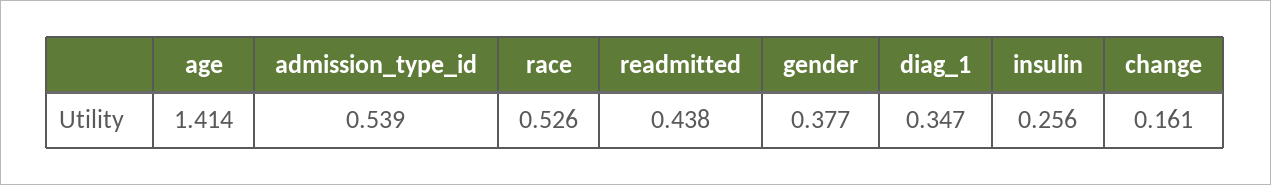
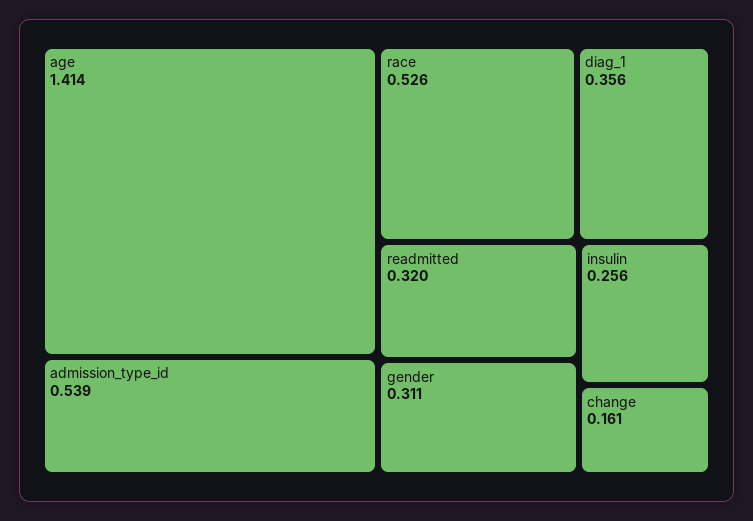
readmitted: 0.438 -> 0.32
gender: 0.377 -> 0.311
diag_1: 0.347 -> 0.356

